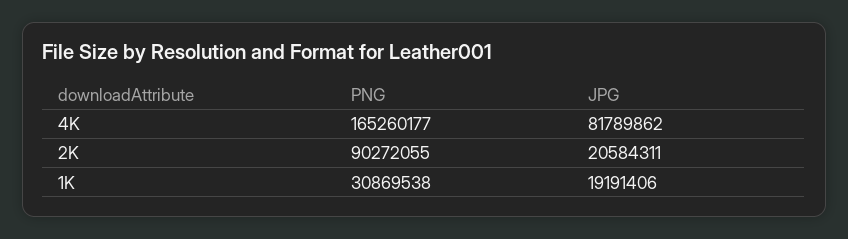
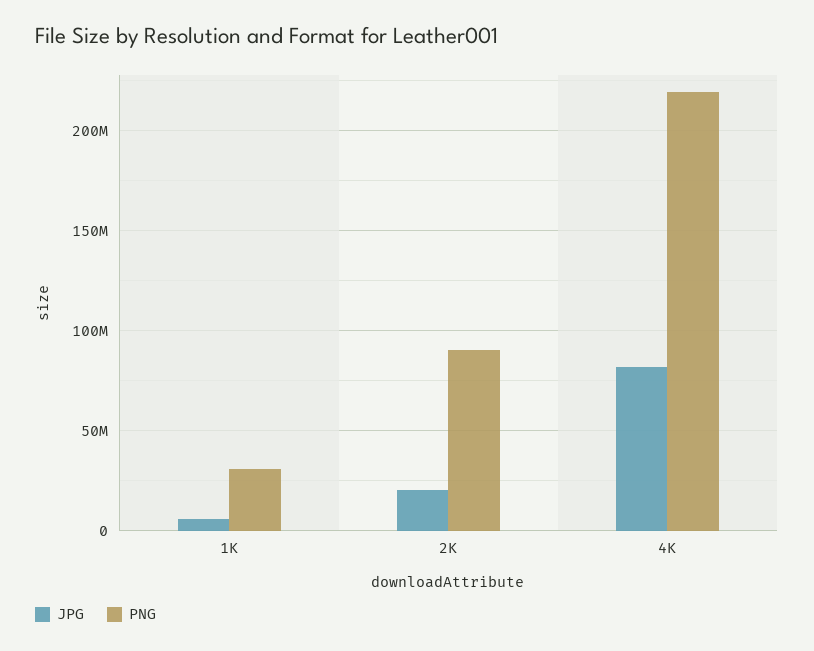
PNG, 4K: 165260177 -> 220000000
JPG, 1K: 19191406 -> 5000000

